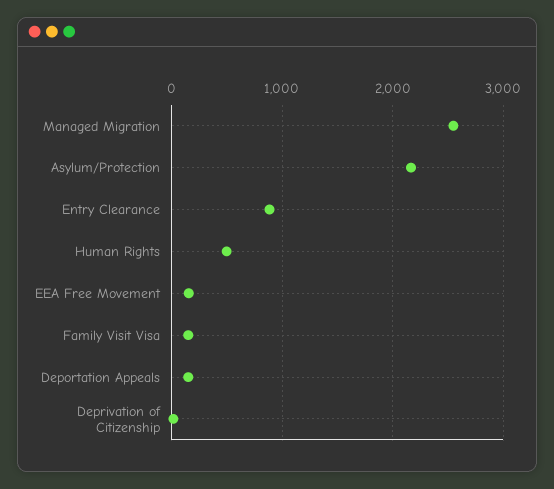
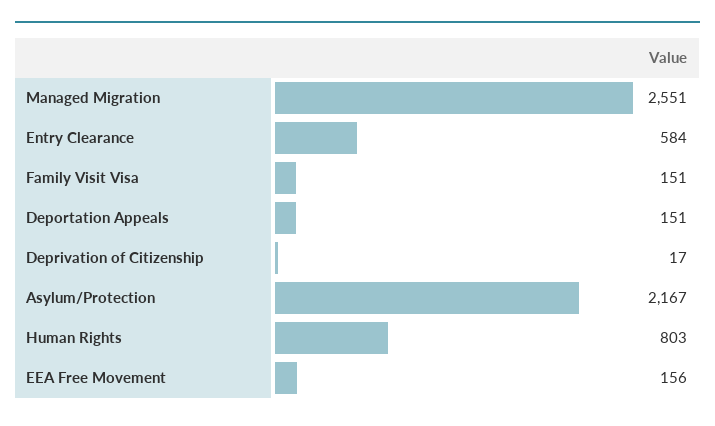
Entry Clearance: 900 -> 584
Human Rights: 500 -> 803

